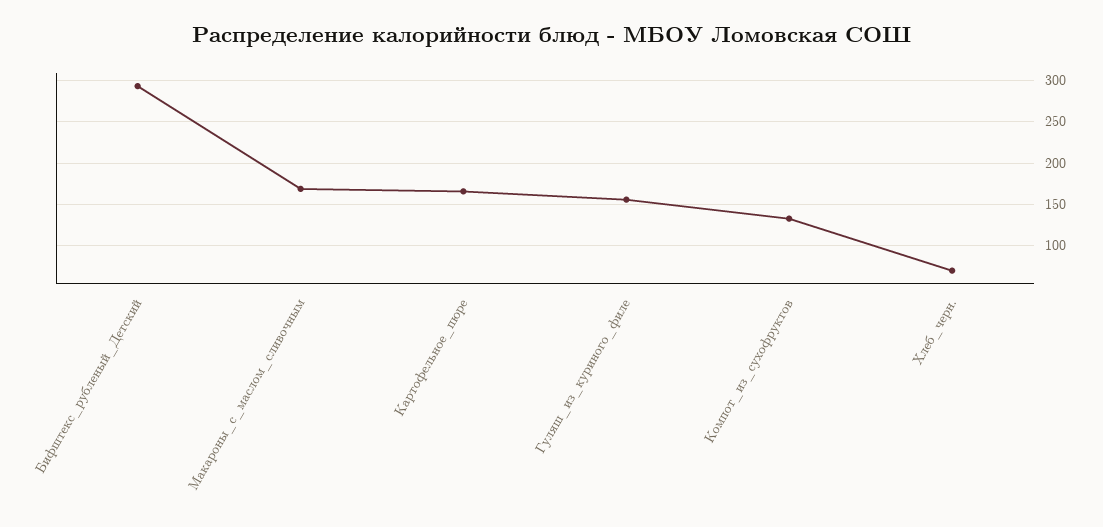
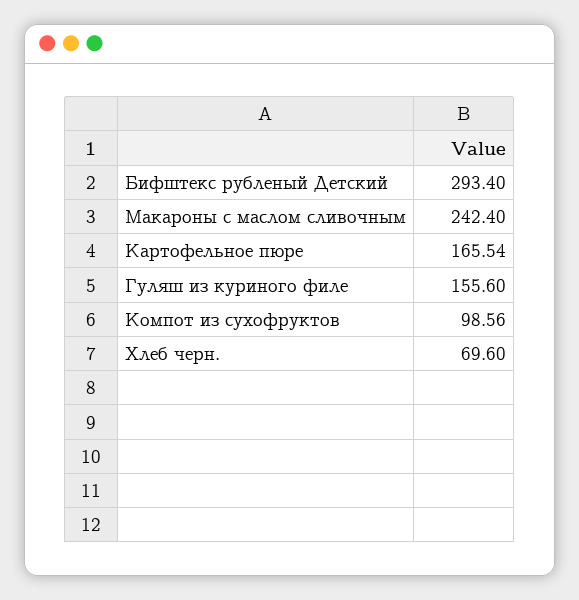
Макароны_с_маслом_сливочным: 170 -> 242.4
Компот_из_сухофруктов: 130 -> 98.56

